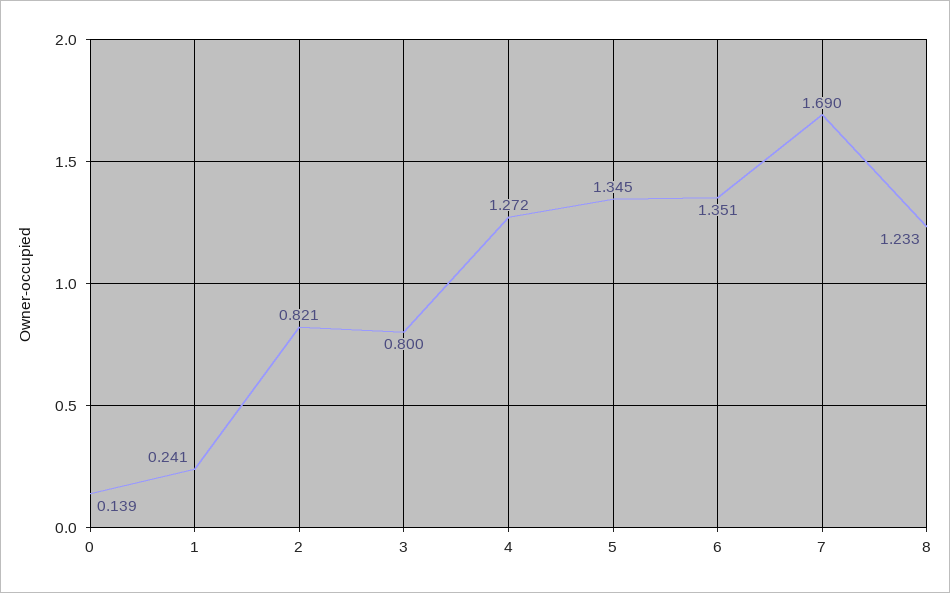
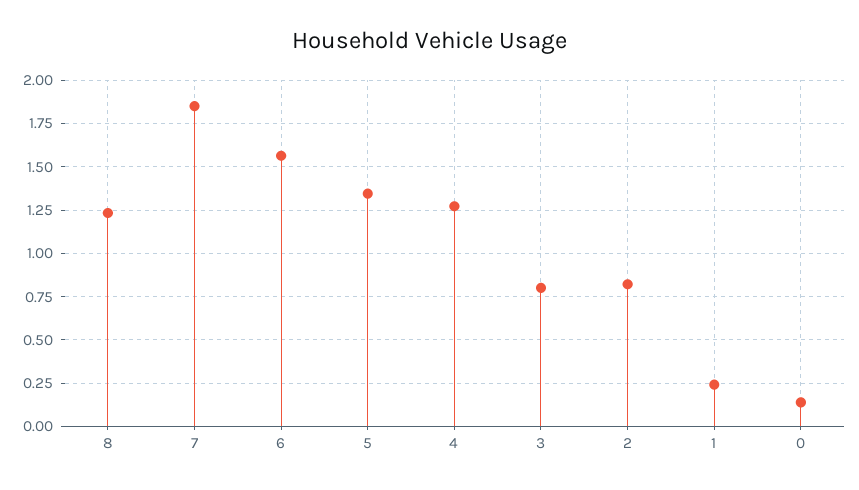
6: 1.351 -> 1.55
7: 1.69 -> 1.85

